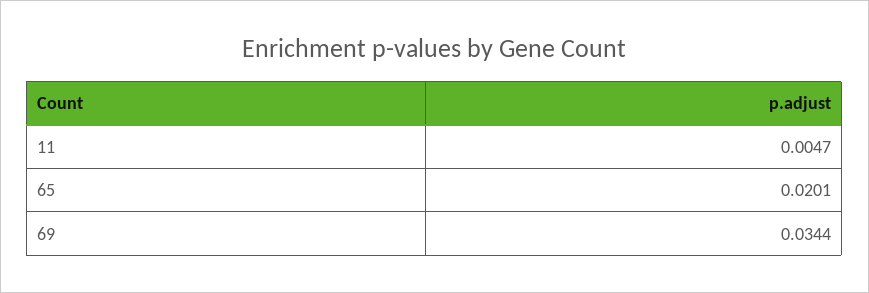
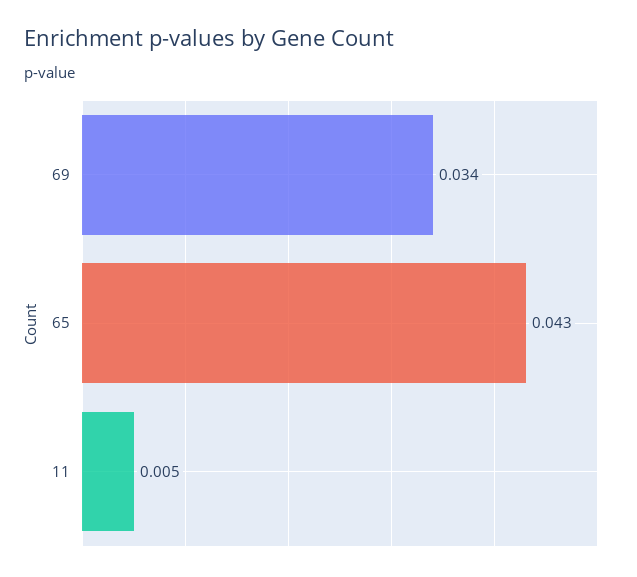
65: 0.0201 -> 0.043

